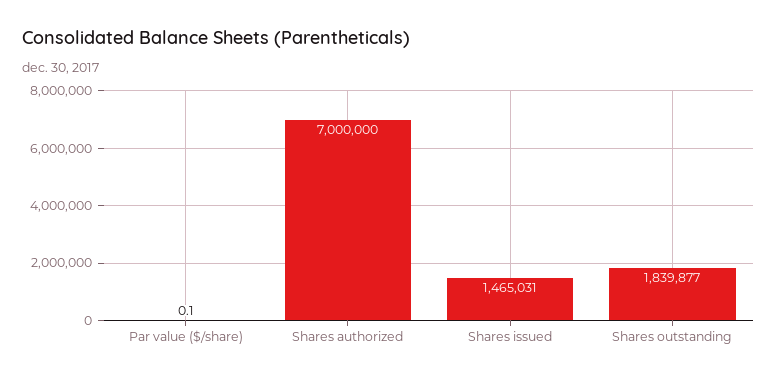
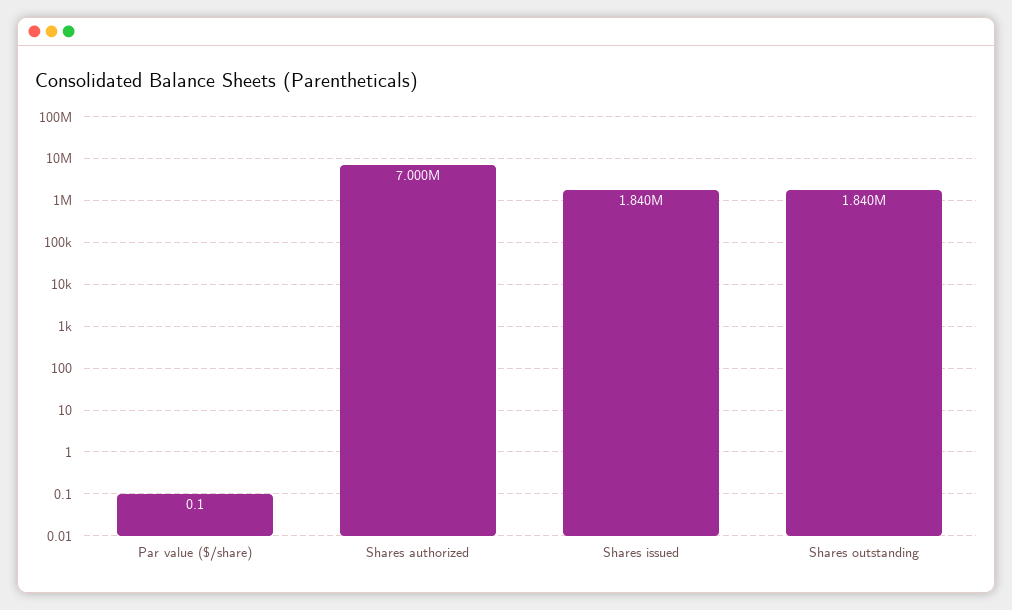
Shares issued: 1465031 -> 1840000

